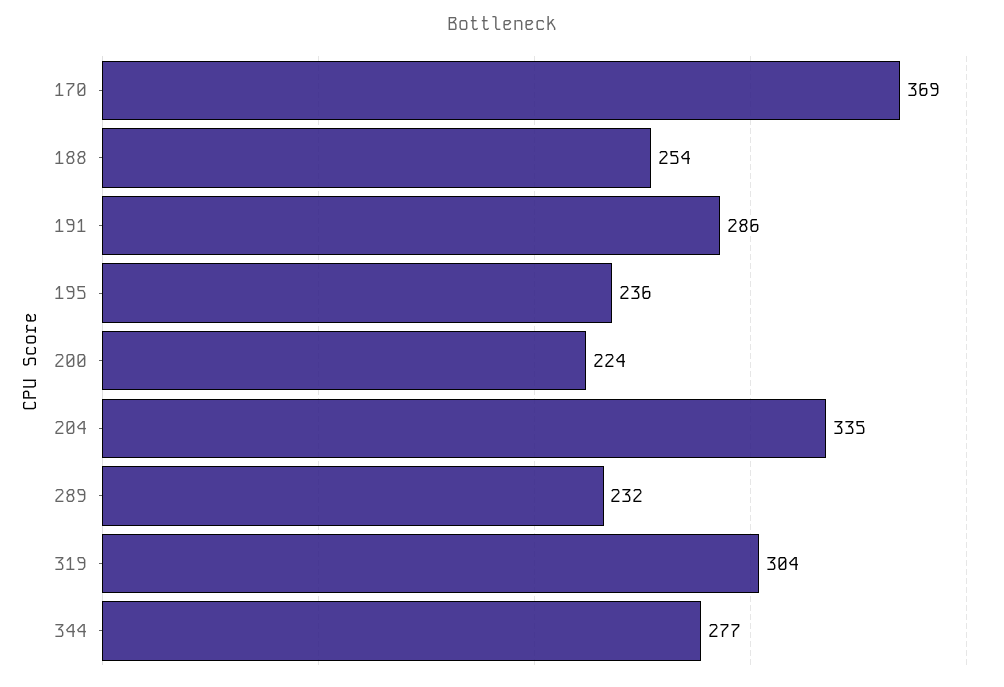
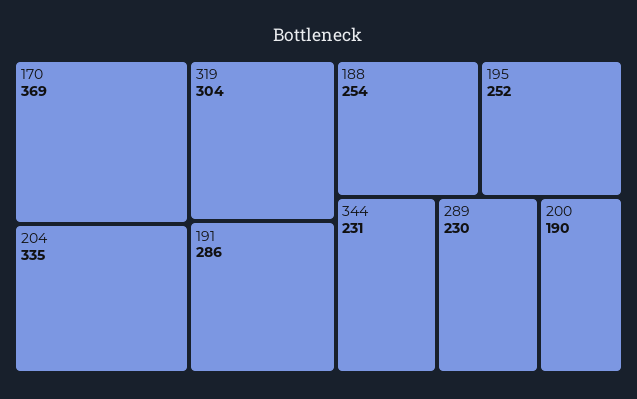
195: 236 -> 252
200: 224 -> 190
289: 232 -> 230
344: 277 -> 231

